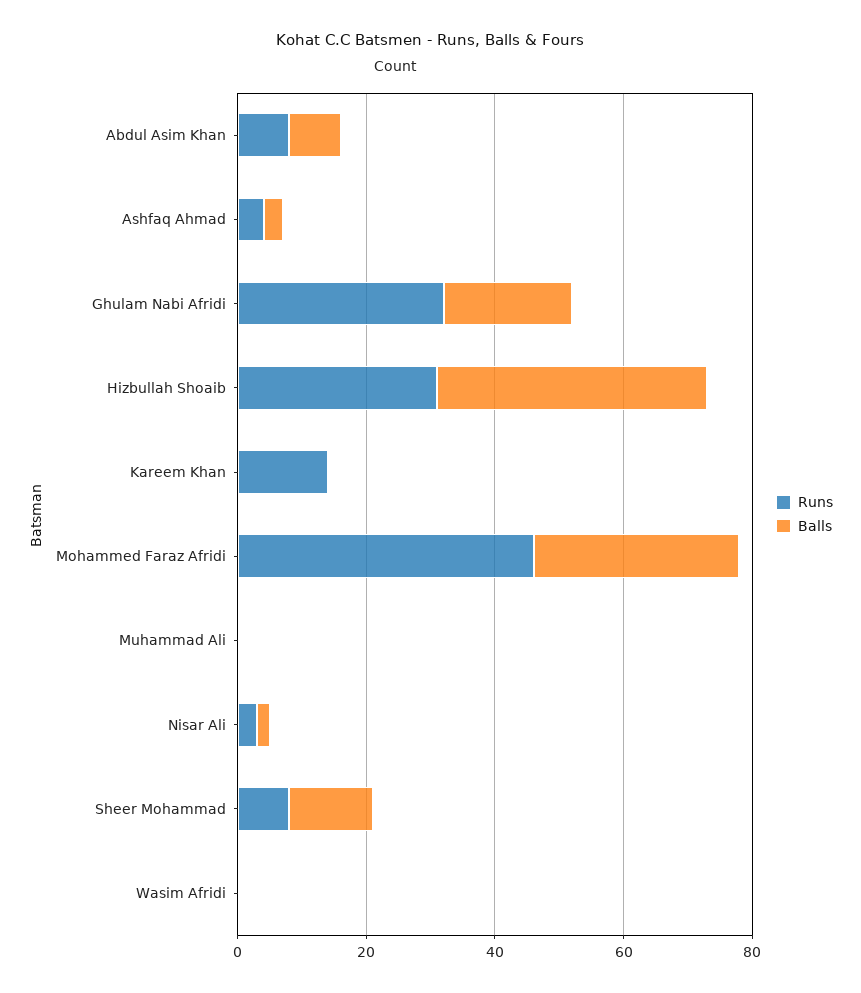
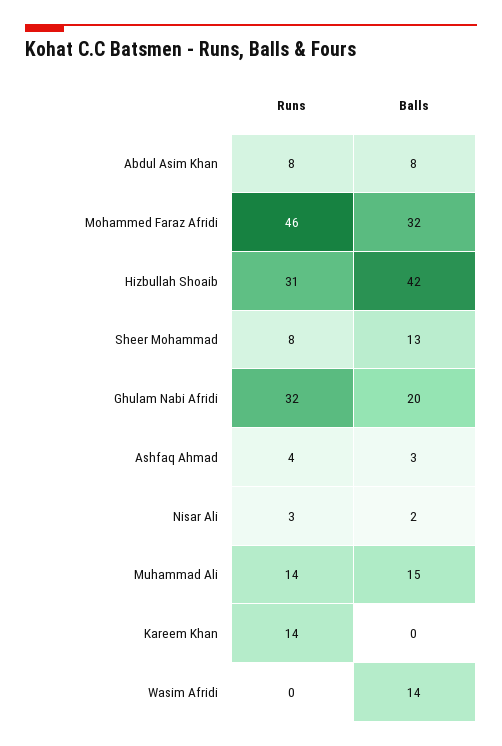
Runs, Muhammad Ali: 0 -> 14
Balls, Muhammad Ali: 0 -> 15
Balls, Wasim Afridi: 0 -> 14

